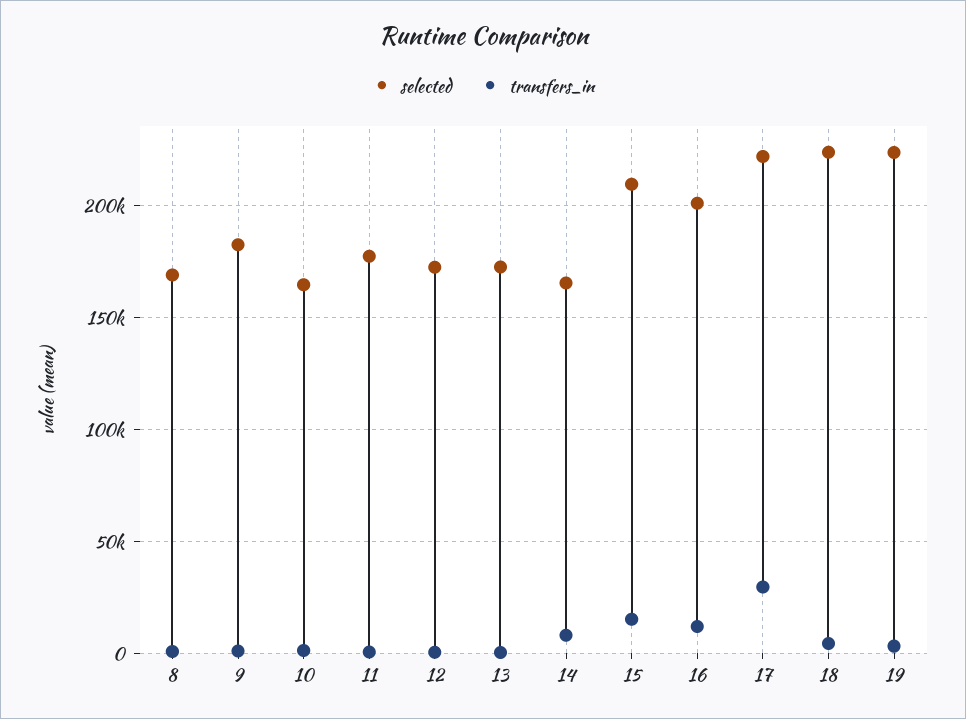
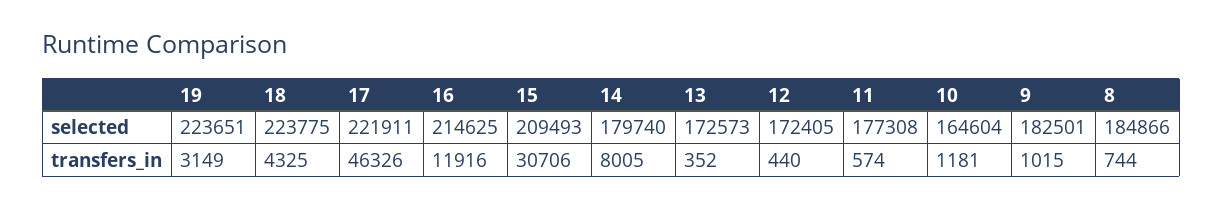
selected, 8: 170000 -> 184866
selected, 14: 165000 -> 179740
transfers_in, 15: 15000 -> 30706
selected, 16: 200000 -> 214625
transfers_in, 17: 30000 -> 46326

